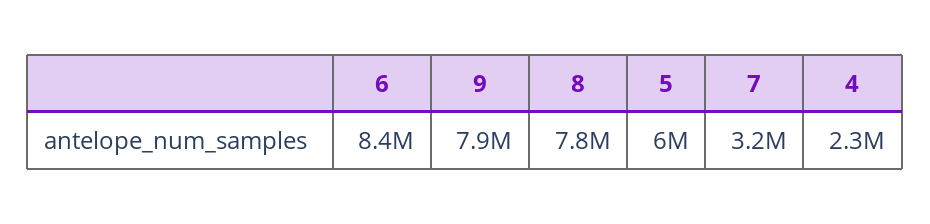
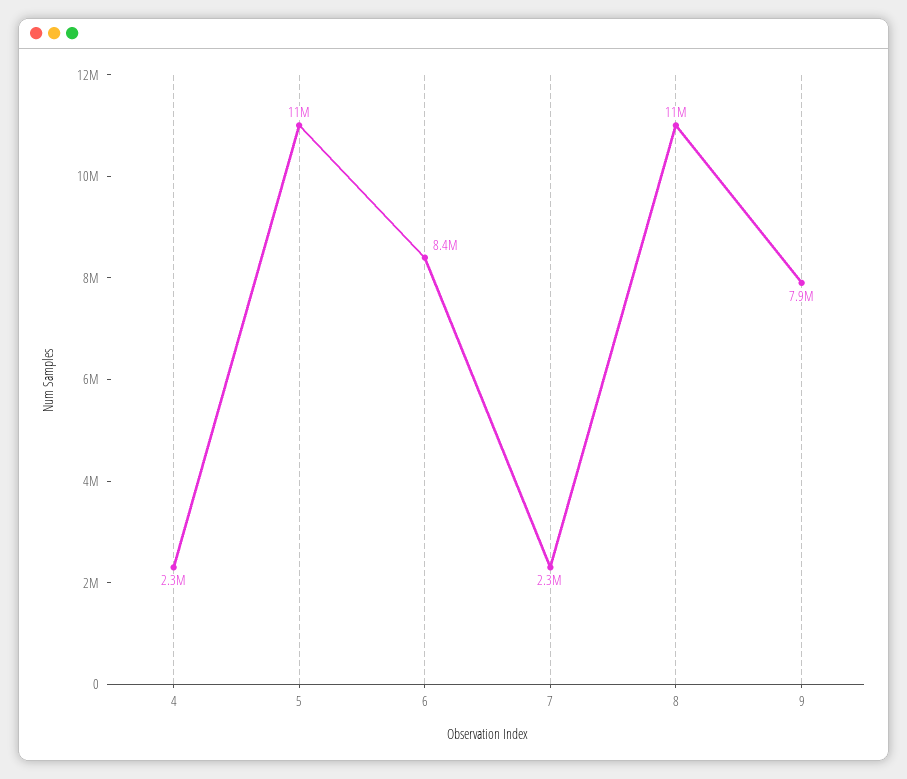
8: 7800000 -> 11000000
5: 6000000 -> 11000000
7: 3200000 -> 2300000

